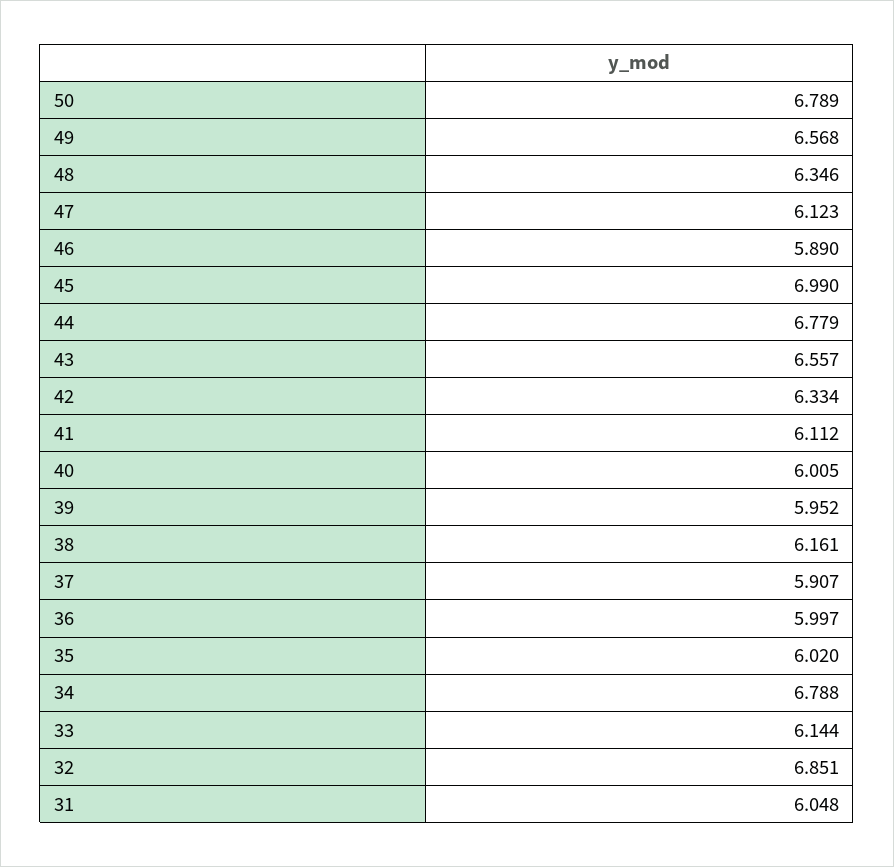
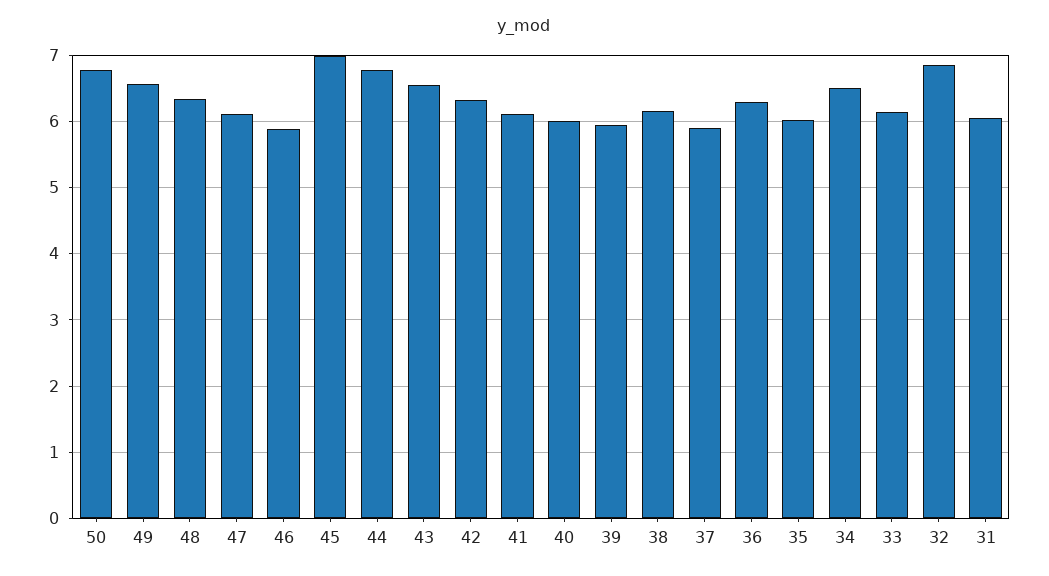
36: 5.997 -> 6.3
34: 6.788 -> 6.5

